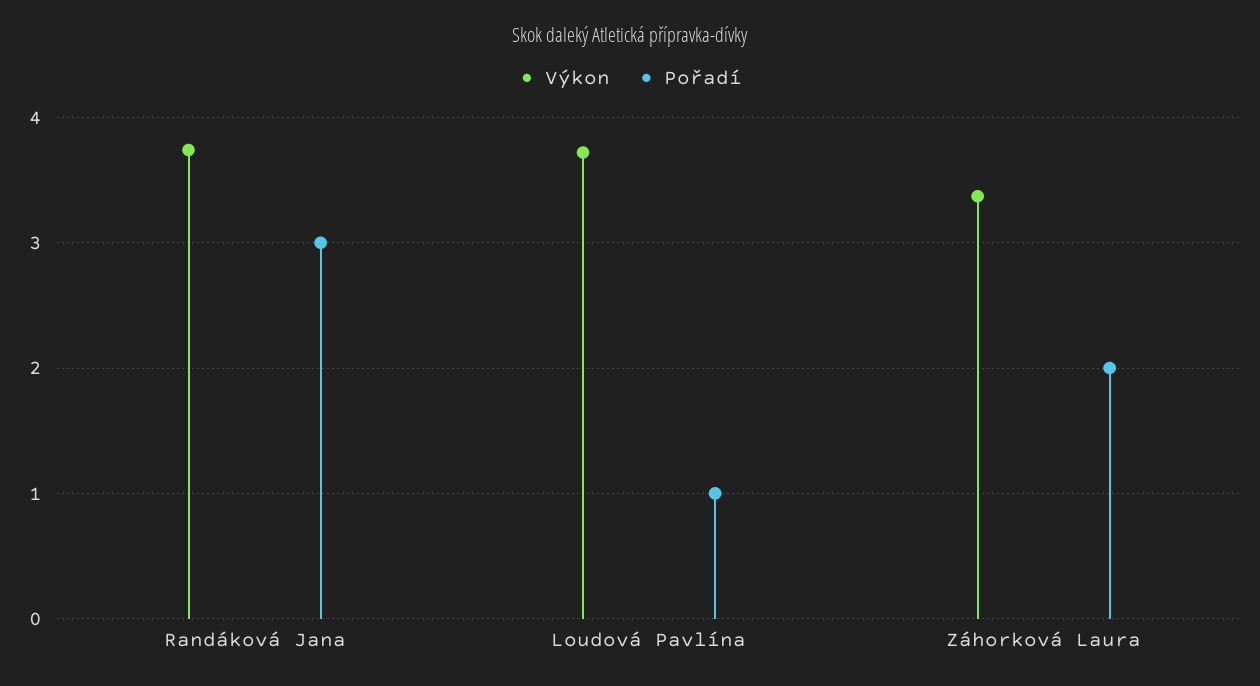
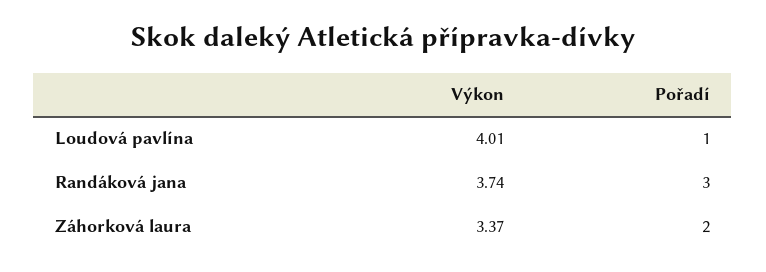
Výkon, Loudová Pavlína: 3.7 -> 4.01

